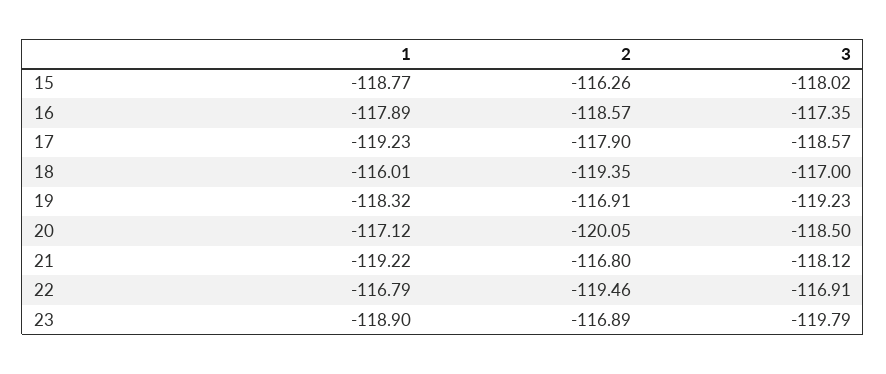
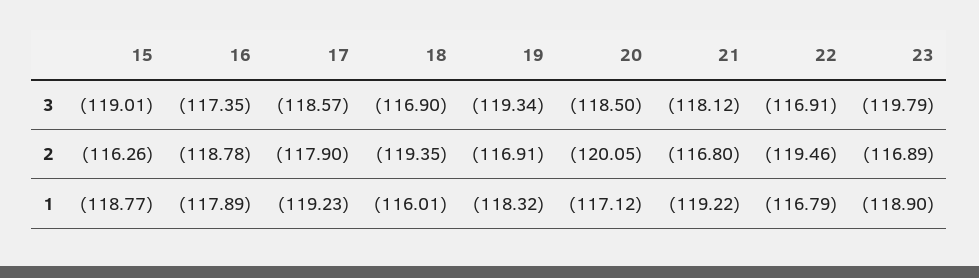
3, 15: -118.02 -> -119.01
2, 16: -118.57 -> -118.78
3, 18: -117 -> -116.9
3, 19: -119.23 -> -119.34

